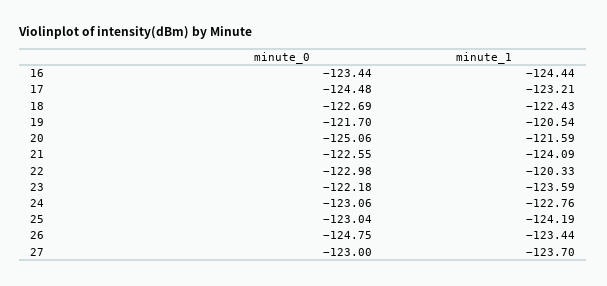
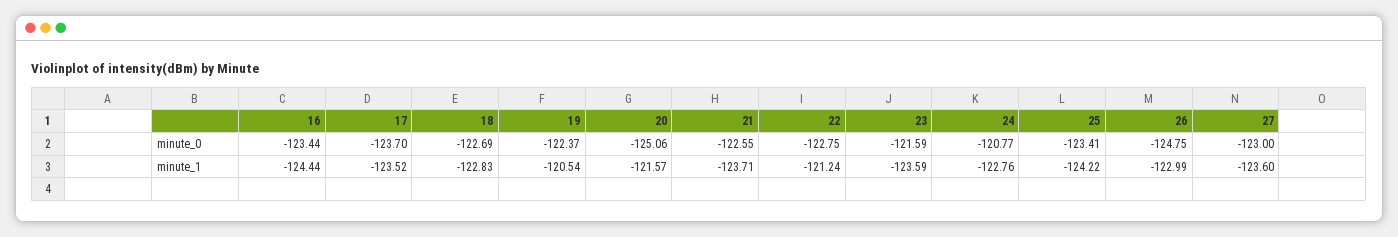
minute_0, 17: -124.48 -> -123.7
minute_1, 17: -123.21 -> -123.52
minute_1, 18: -122.43 -> -122.83
minute_0, 19: -121.7 -> -122.37
minute_1, 20: -121.59 -> -121.57
minute_1, 21: -124.09 -> -123.71
minute_0, 22: -122.98 -> -122.75
minute_1, 22: -120.33 -> -121.24
minute_0, 23: -122.18 -> -121.59
minute_0, 24: -123.06 -> -120.77
minute_0, 25: -123.04 -> -123.41
minute_1, 25: -124.19 -> -124.22
minute_1, 26: -123.44 -> -122.99
minute_1, 27: -123.7 -> -123.6

